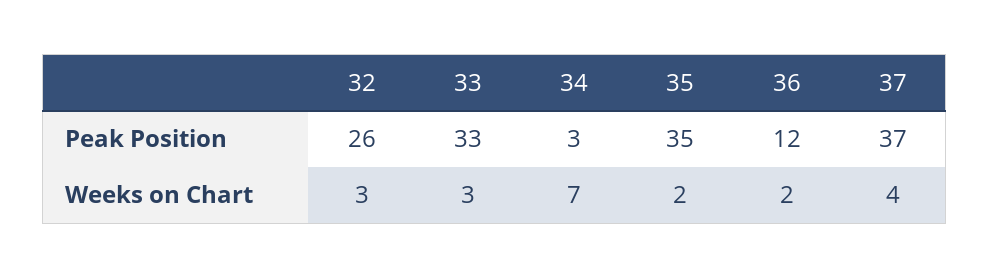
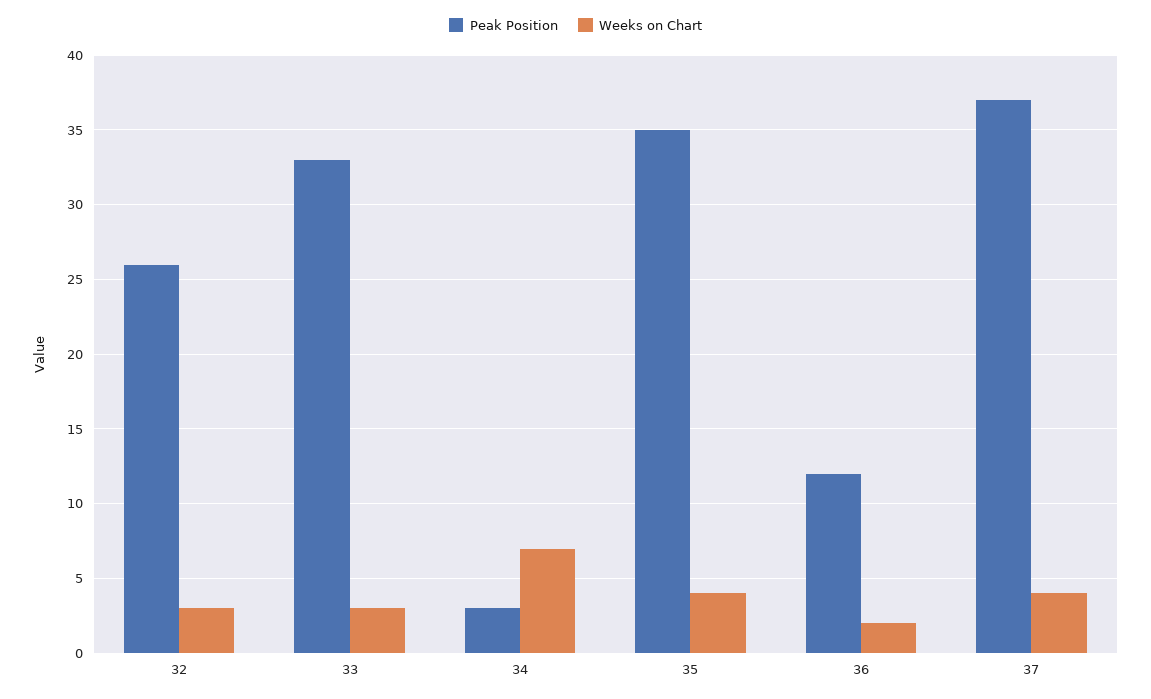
Weeks on Chart, 35: 2 -> 4

